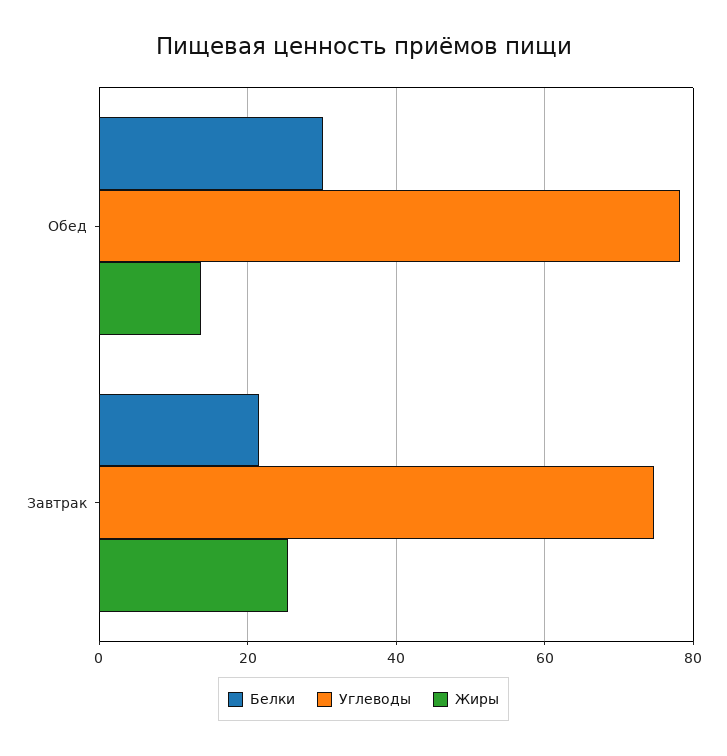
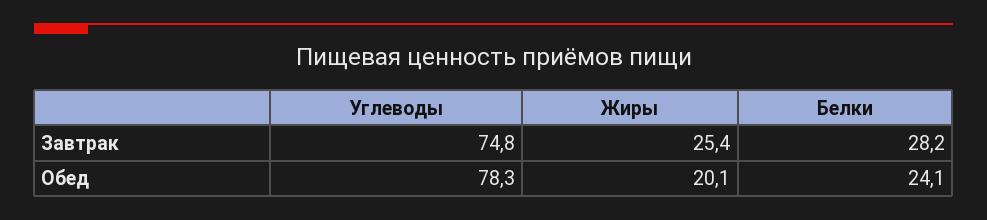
Белки, Обед: 30 -> 24.1
Жиры, Обед: 14 -> 20.1
Белки, Завтрак: 22 -> 28.2

